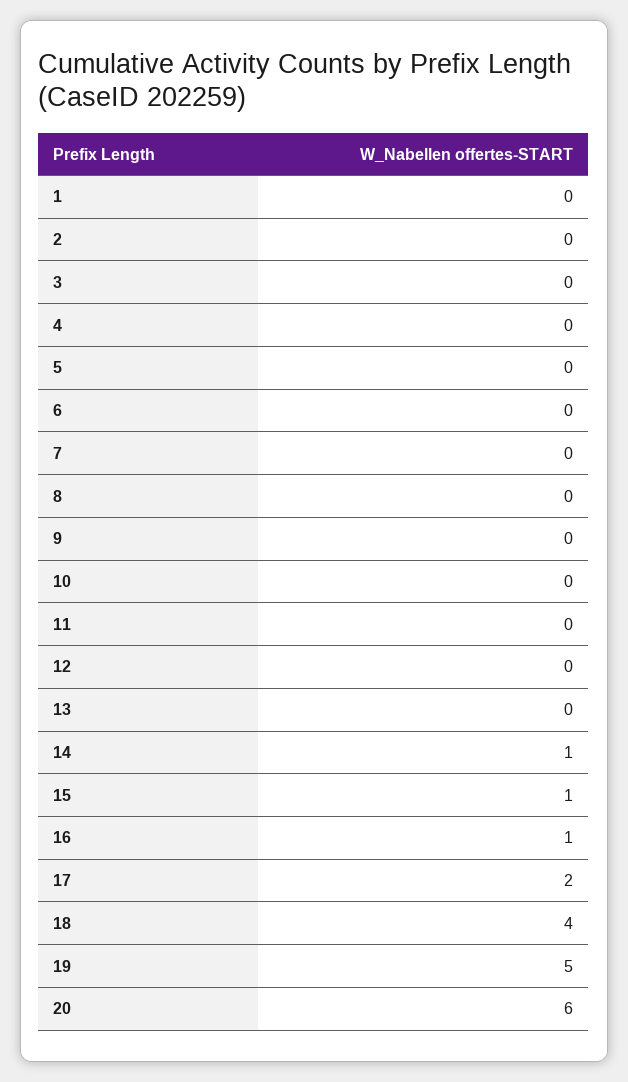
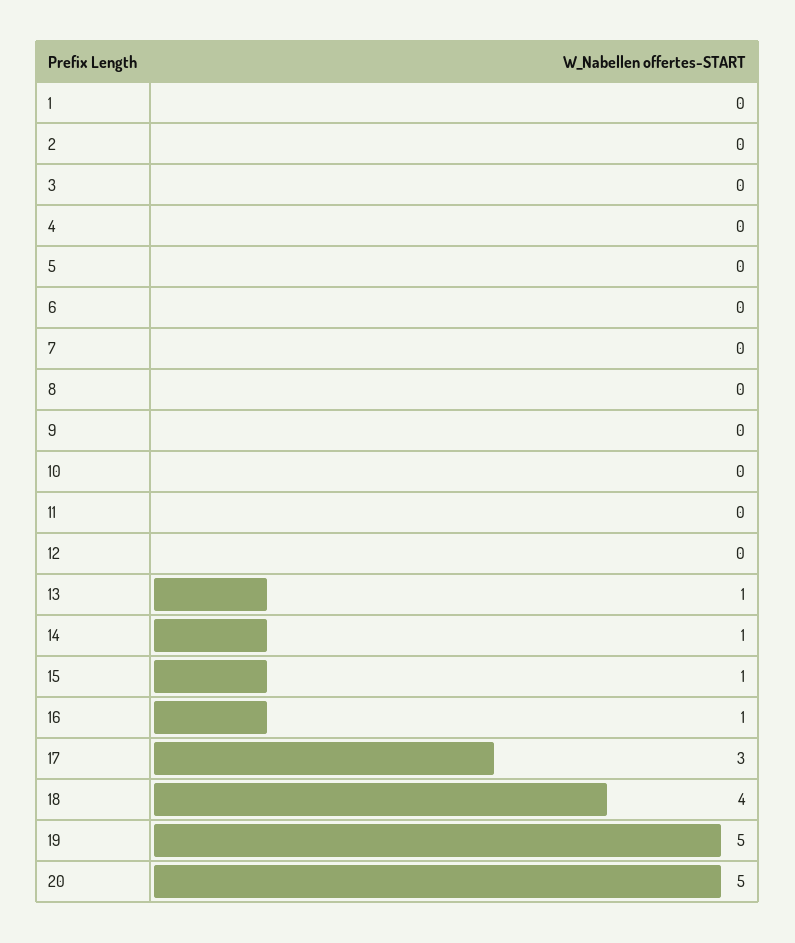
13: 0 -> 1
17: 2 -> 3
20: 6 -> 5

